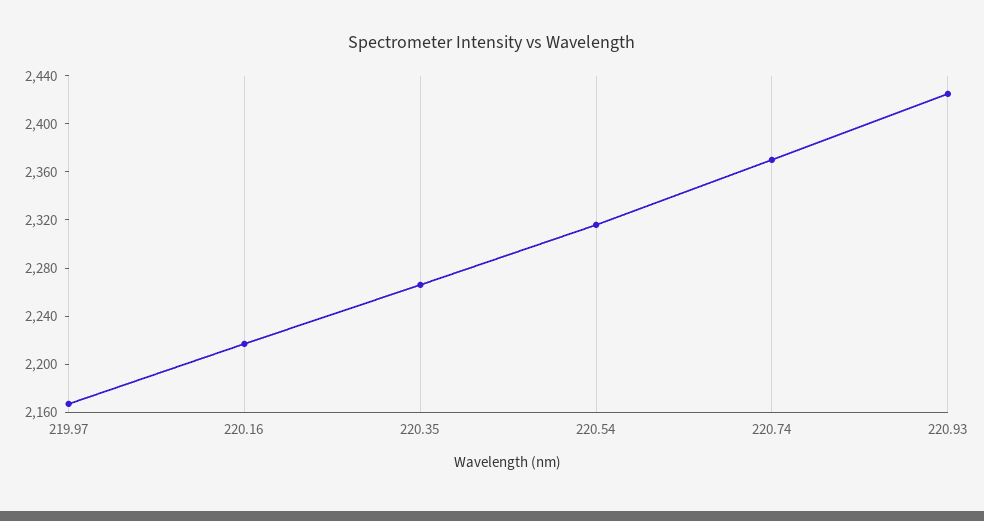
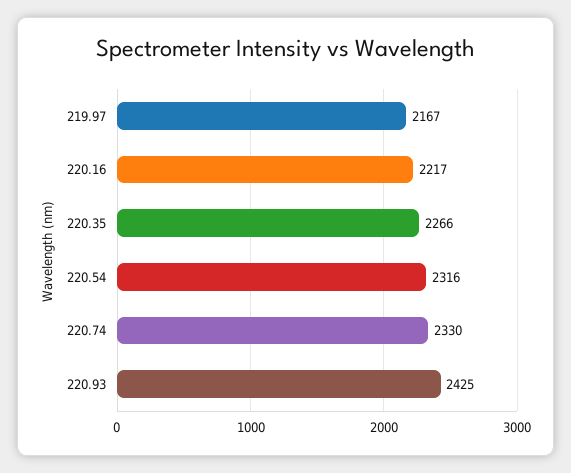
220.74: 2370 -> 2330

